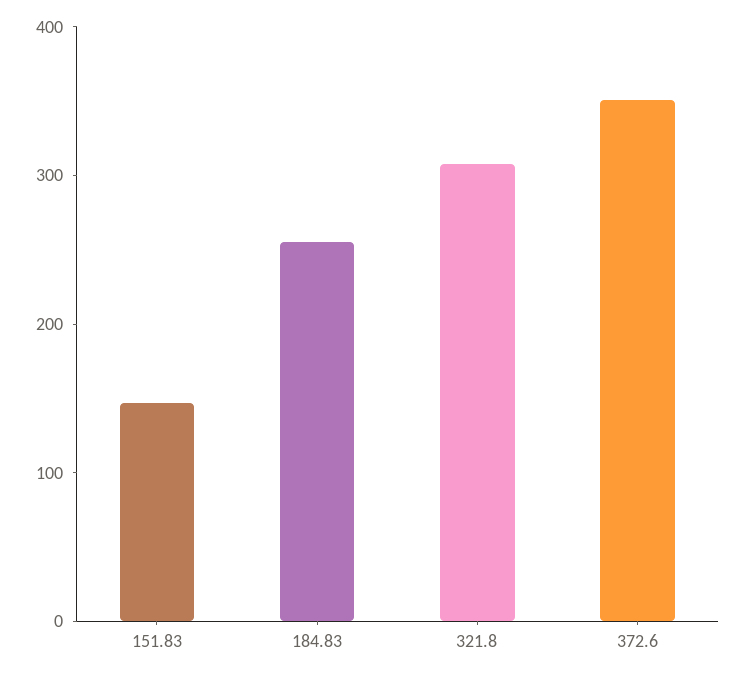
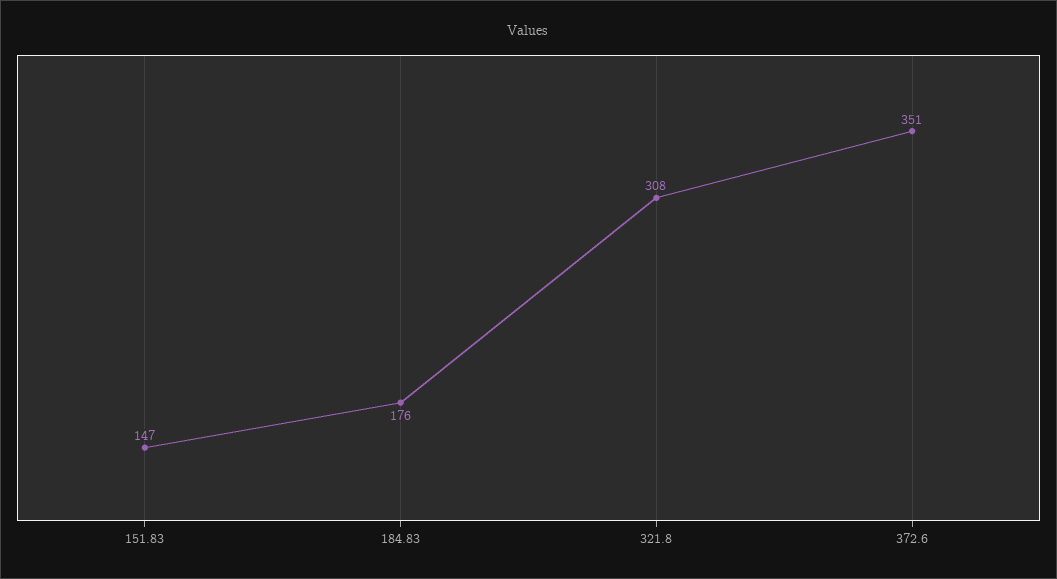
184.83: 260 -> 176

